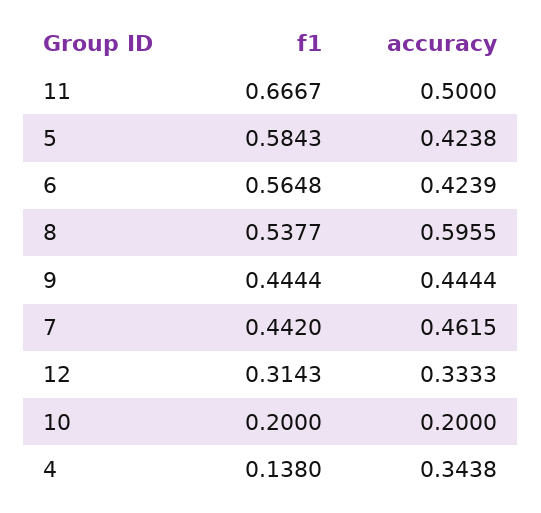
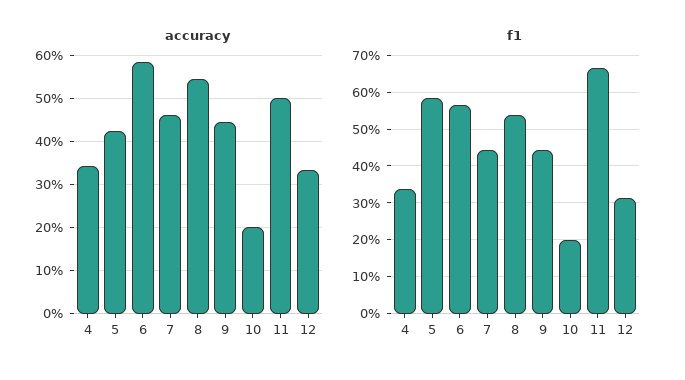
accuracy, 6: 0.4239 -> 0.58
accuracy, 8: 0.5955 -> 0.54
f1, 4: 0.138 -> 0.34

